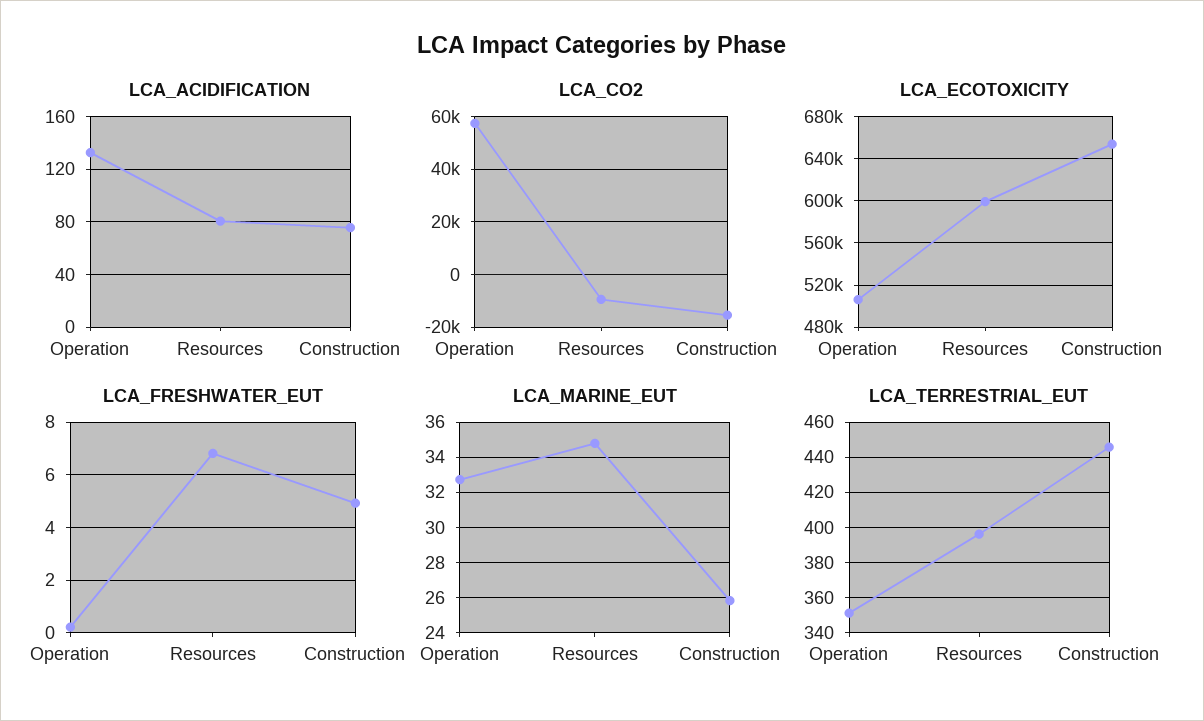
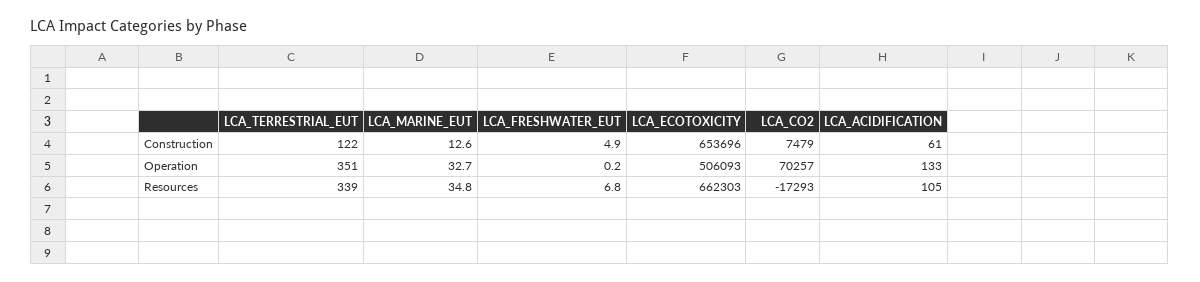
LCA_ACIDIFICATION, Resources: 80 -> 105
LCA_ACIDIFICATION, Construction: 75 -> 61
LCA_CO2, Operation: 57500 -> 70257
LCA_CO2, Resources: -10000 -> -17293
LCA_CO2, Construction: -15000 -> 7479
LCA_ECOTOXICITY, Resources: 600000 -> 662303
LCA_MARINE_EUT, Construction: 26 -> 12.6
LCA_TERRESTRIAL_EUT, Resources: 395 -> 339
LCA_TERRESTRIAL_EUT, Construction: 445 -> 122

